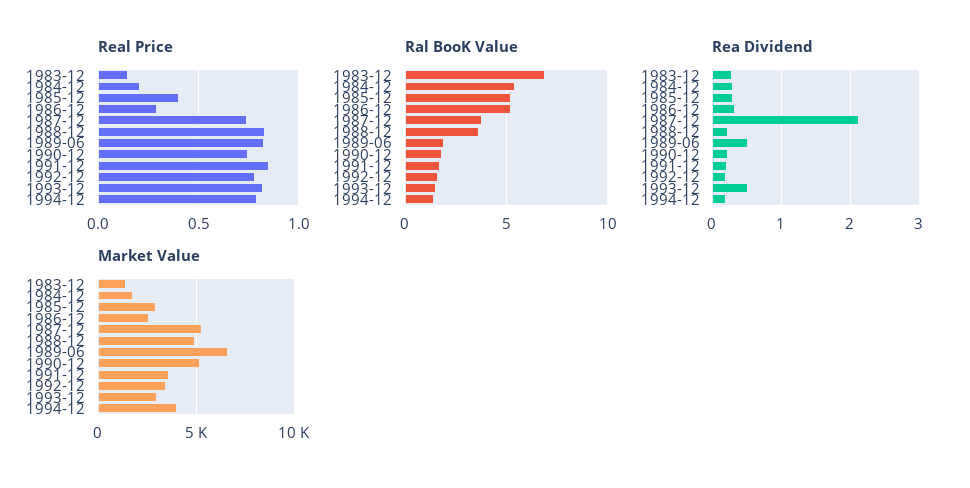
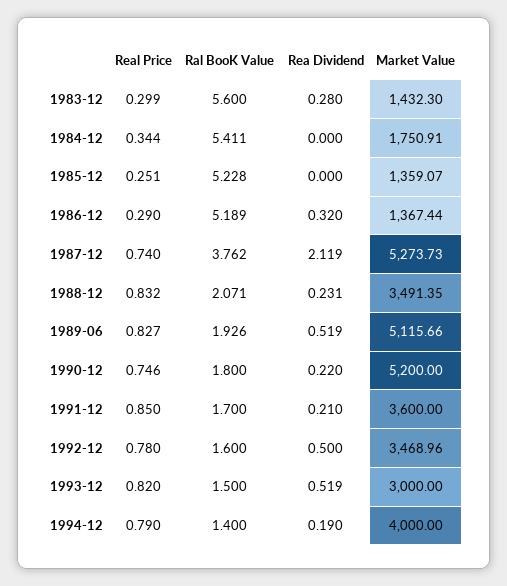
Real Price, 1983-12: 0.15 -> 0.299
Real Price, 1984-12: 0.2 -> 0.344
Real Price, 1985-12: 0.4 -> 0.251
Ral BooK Value, 1983-12: 7 -> 5.6
Ral BooK Value, 1988-12: 3.5 -> 2.071
Rea Dividend, 1984-12: 0.3 -> 0
Rea Dividend, 1985-12: 0.3 -> 0
Rea Dividend, 1992-12: 0.2 -> 0.5
Market Value, 1985-12: 3000 -> 1359.07
Market Value, 1986-12: 2500 -> 1367.44
Market Value, 1988-12: 5000 -> 3491.35
Market Value, 1989-06: 6500 -> 5115.66

